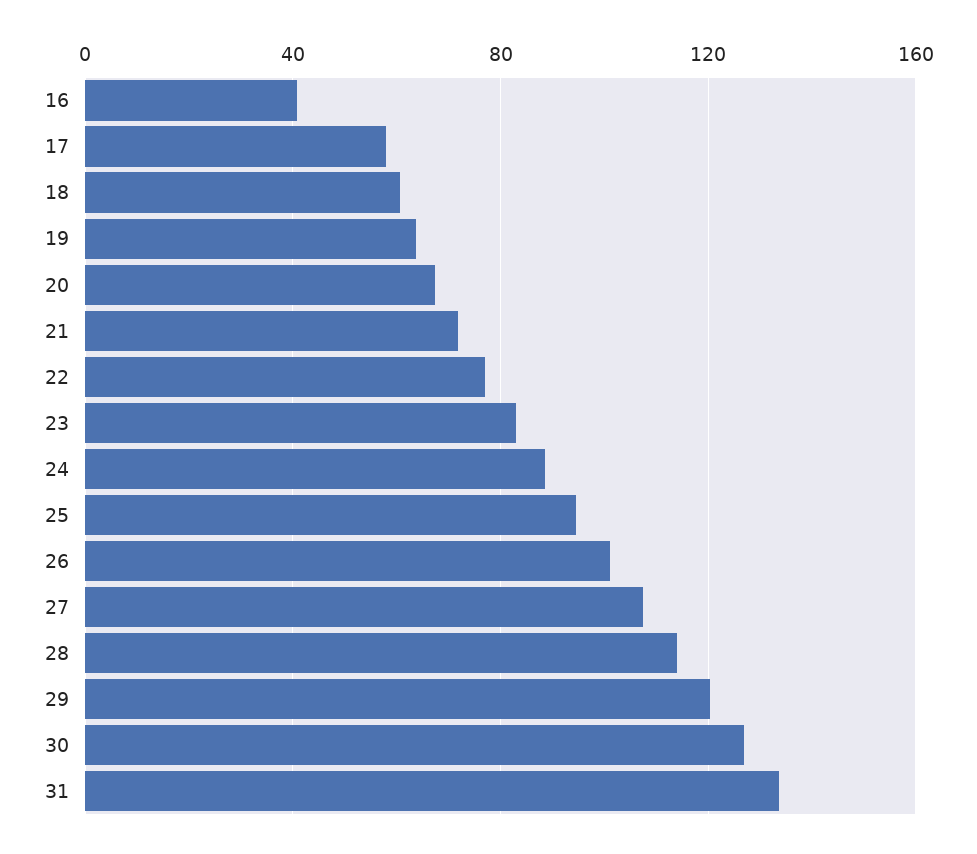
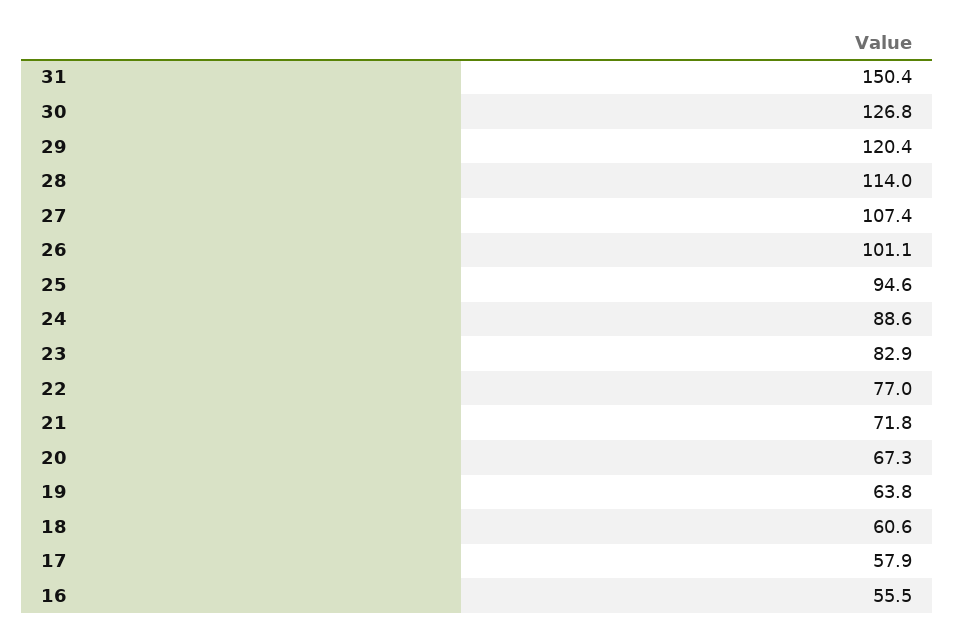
16: 40 -> 55.5
31: 135 -> 150.4

